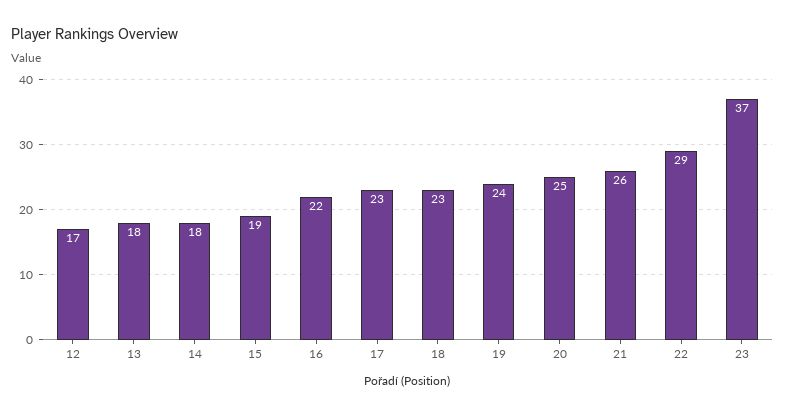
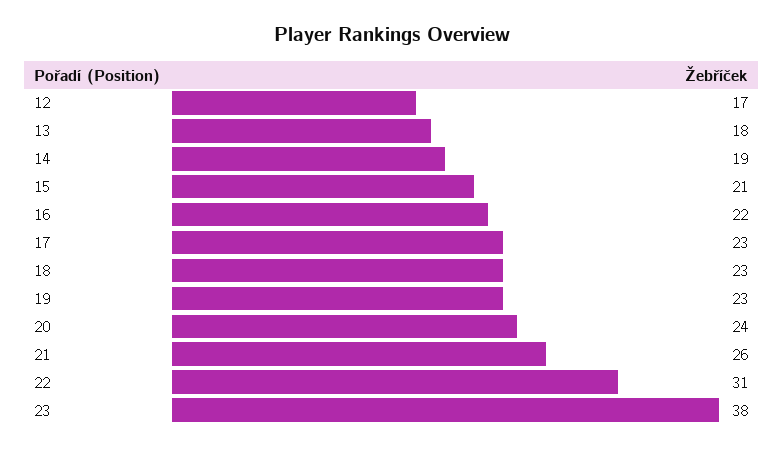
14: 18 -> 19
15: 19 -> 21
19: 24 -> 23
20: 25 -> 24
22: 29 -> 31
23: 37 -> 38

